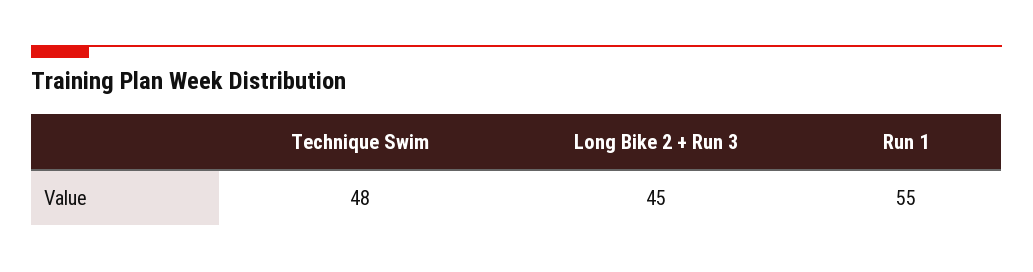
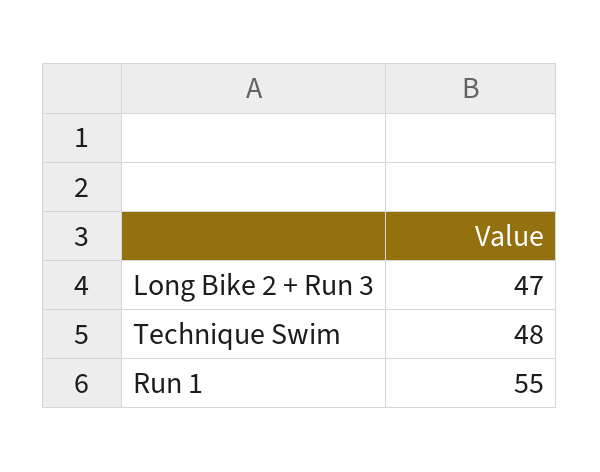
Long Bike 2 + Run 3: 45 -> 47

